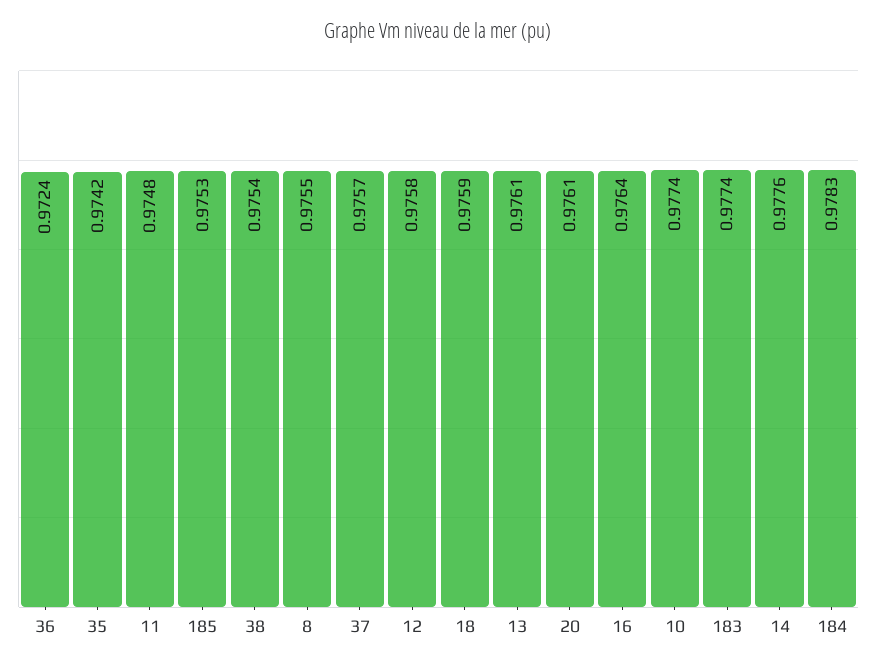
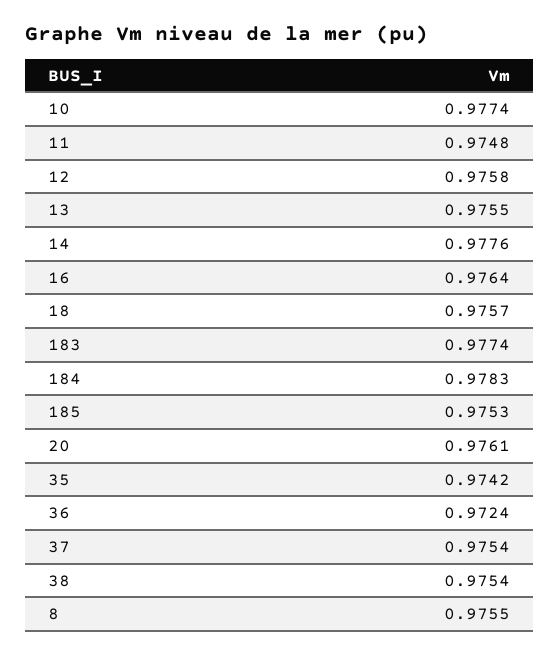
37: 0.9757 -> 0.9754
18: 0.9759 -> 0.9757
13: 0.9761 -> 0.9755

